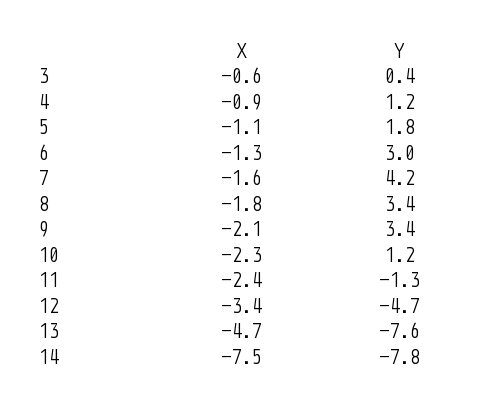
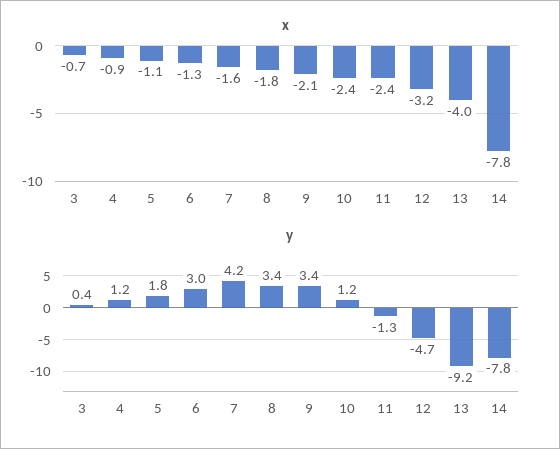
X, 3: -0.6 -> -0.7
X, 10: -2.3 -> -2.4
X, 12: -3.4 -> -3.2
X, 13: -4.7 -> -4
Y, 13: -7.6 -> -9.2
X, 14: -7.5 -> -7.8

